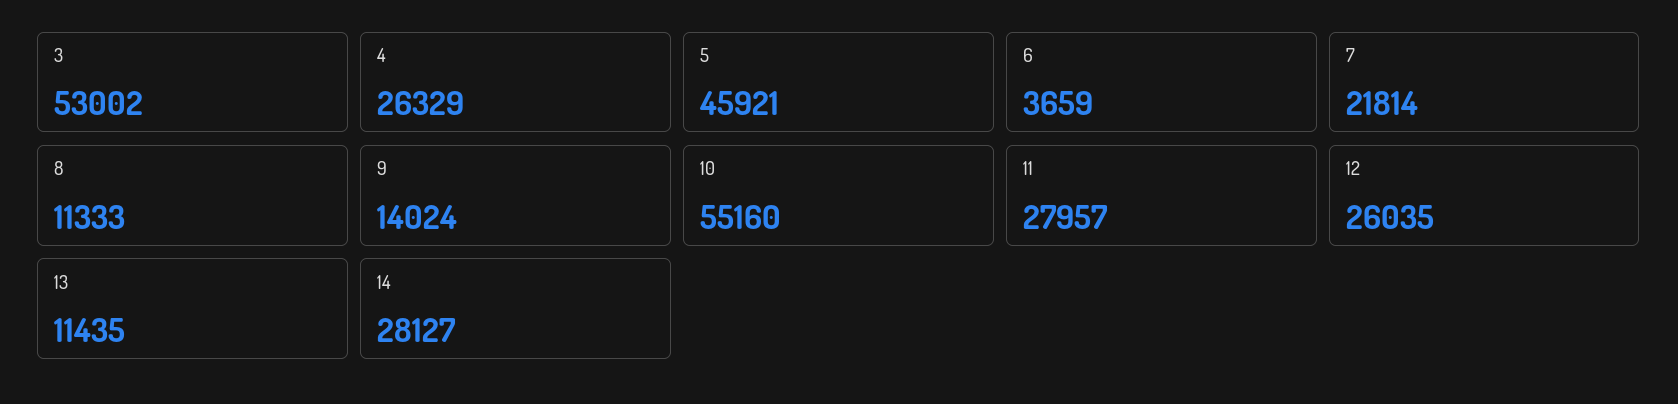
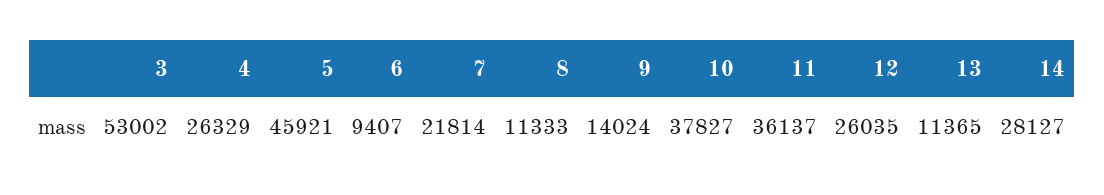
6: 3659 -> 9407
10: 55160 -> 37827
11: 27957 -> 36137
13: 11435 -> 11365

